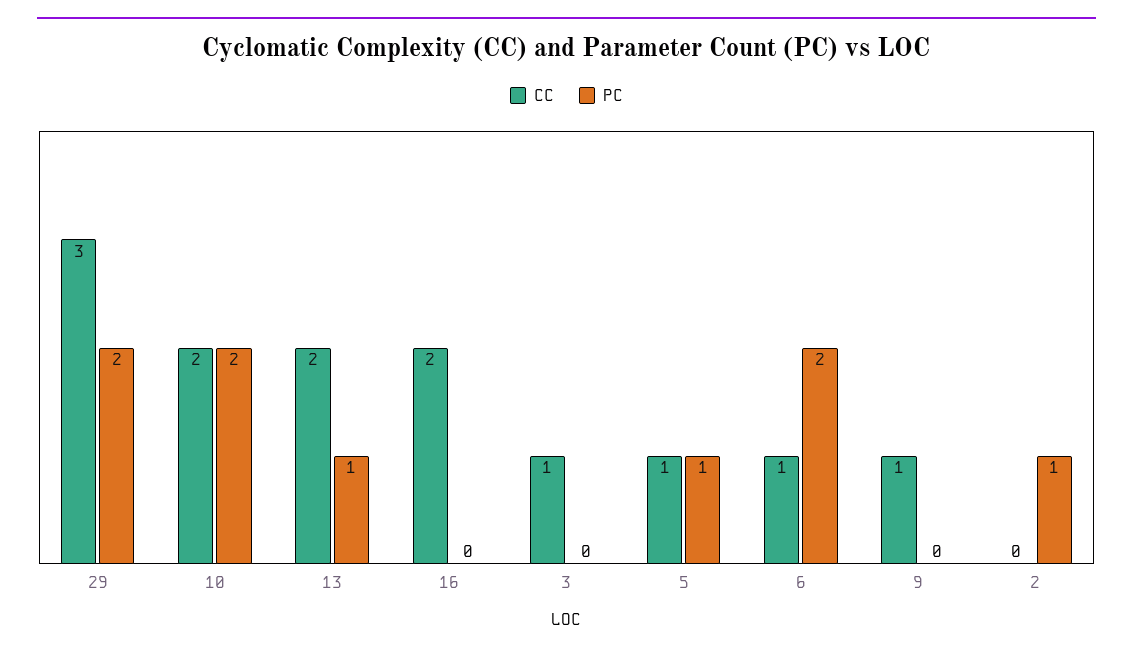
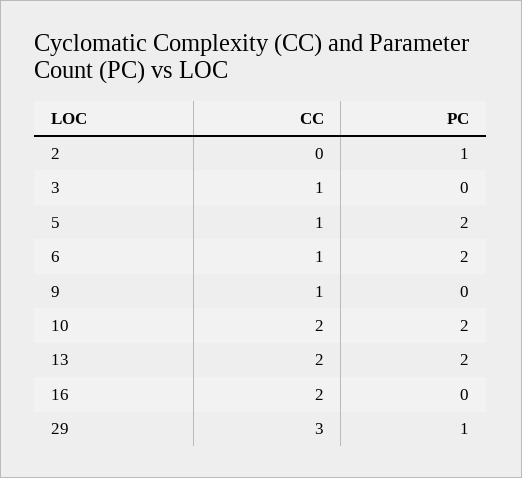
PC, 29: 2 -> 1
PC, 13: 1 -> 2
PC, 5: 1 -> 2

